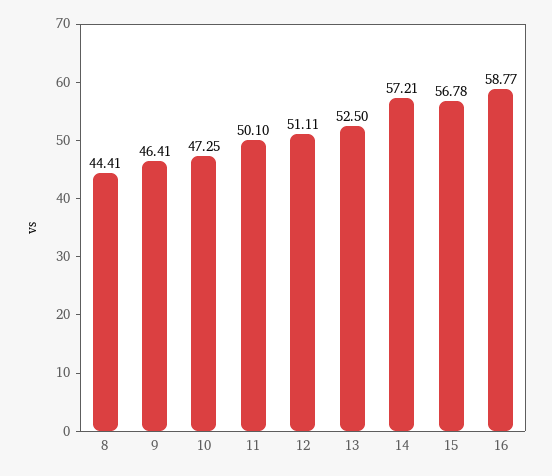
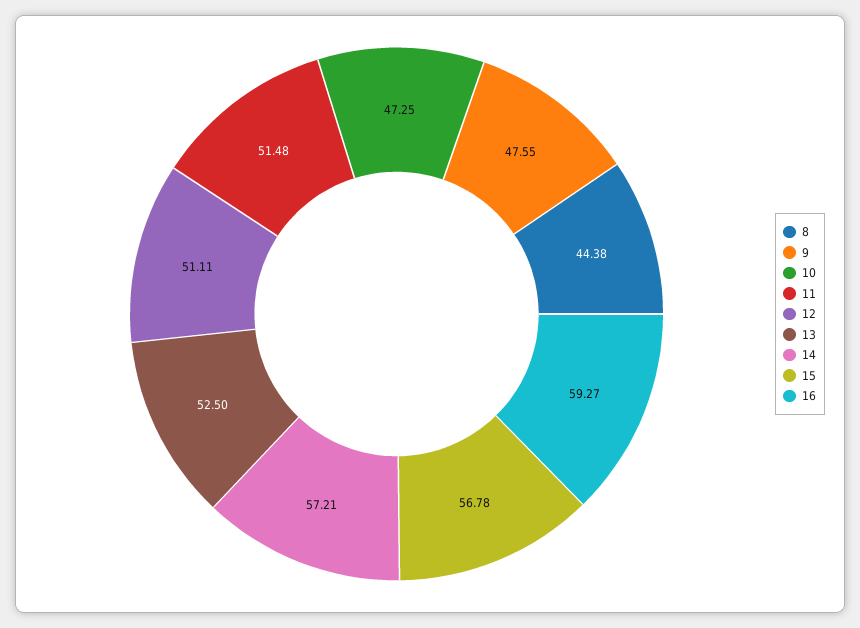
8: 44.41 -> 44.38
9: 46.41 -> 47.55
11: 50.1 -> 51.48
16: 58.77 -> 59.27

